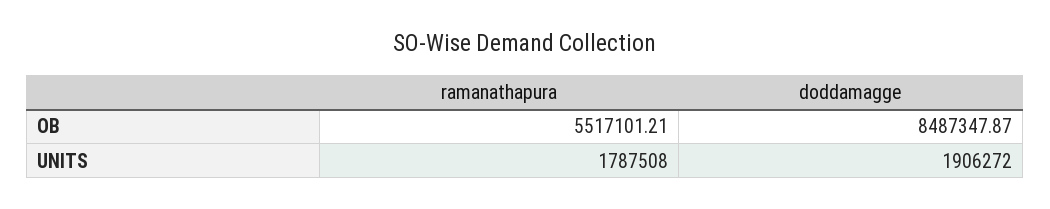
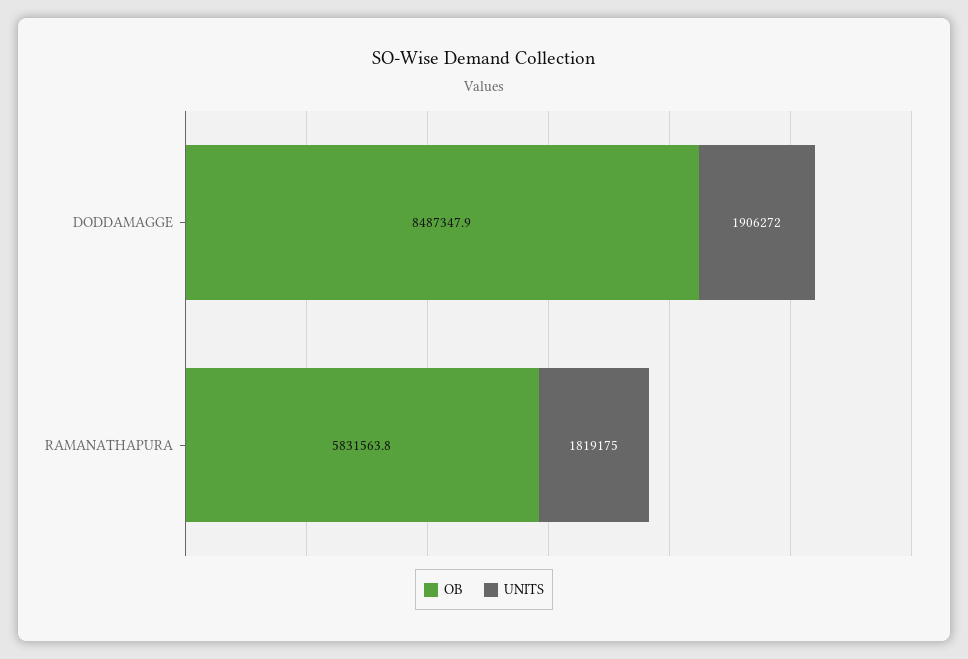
OB, ramanathapura: 5517101.21 -> 5831563.8
UNITS, ramanathapura: 1787508 -> 1819175

